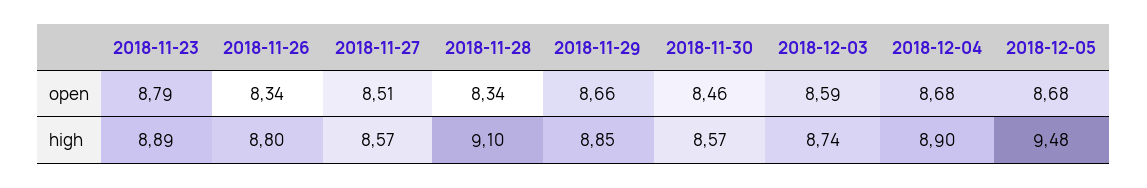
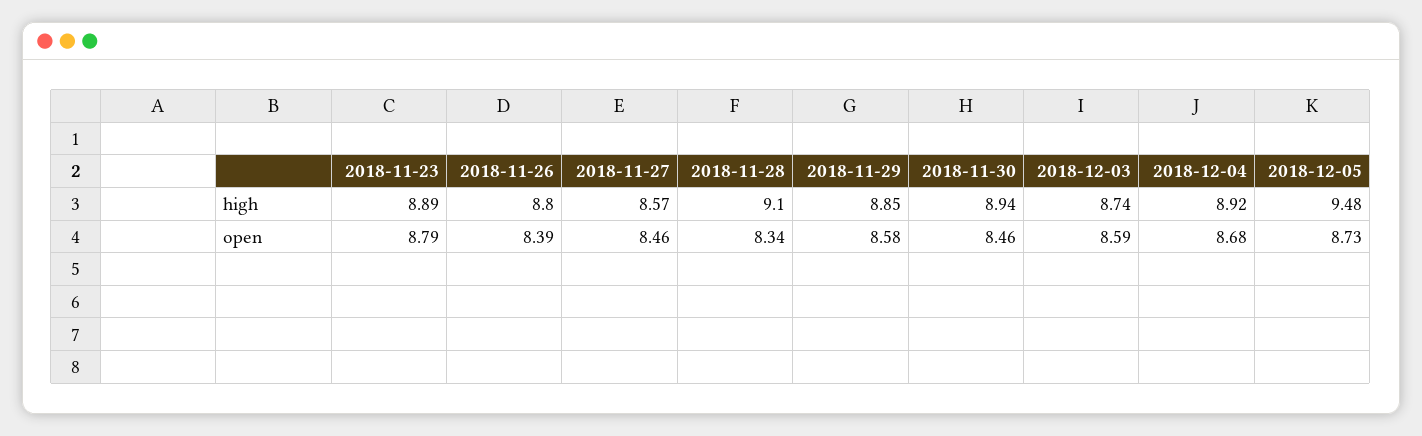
2018-11-26, open: 8.34 -> 8.39
2018-11-27, open: 8.51 -> 8.46
2018-11-29, open: 8.66 -> 8.58
2018-12-05, open: 8.68 -> 8.73
2018-11-30, high: 8.57 -> 8.94
2018-12-04, high: 8.9 -> 8.92

